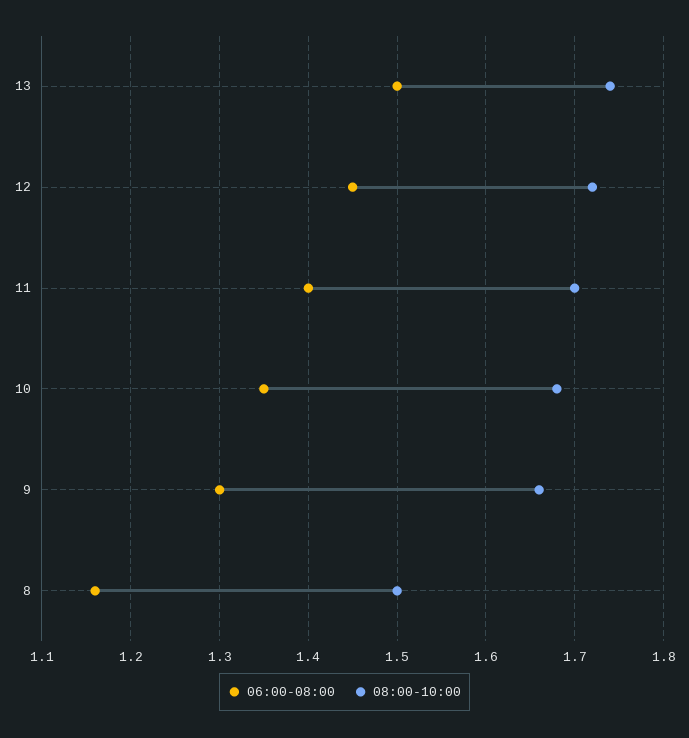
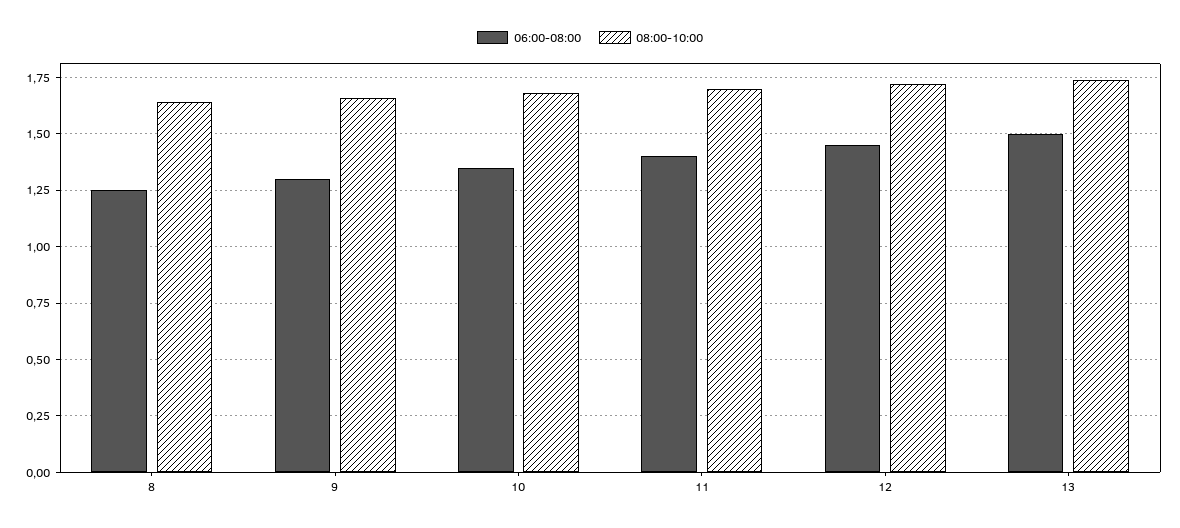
06:00-08:00, 8: 1.16 -> 1.25
08:00-10:00, 8: 1.5 -> 1.65

